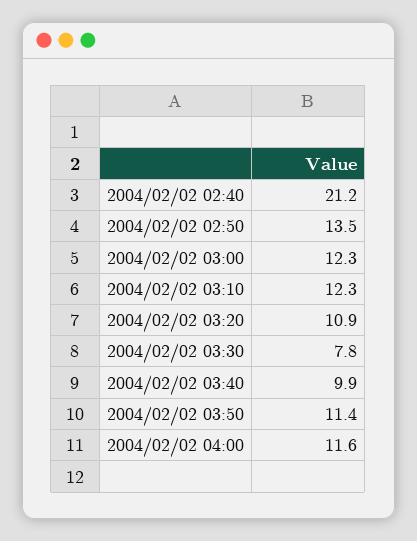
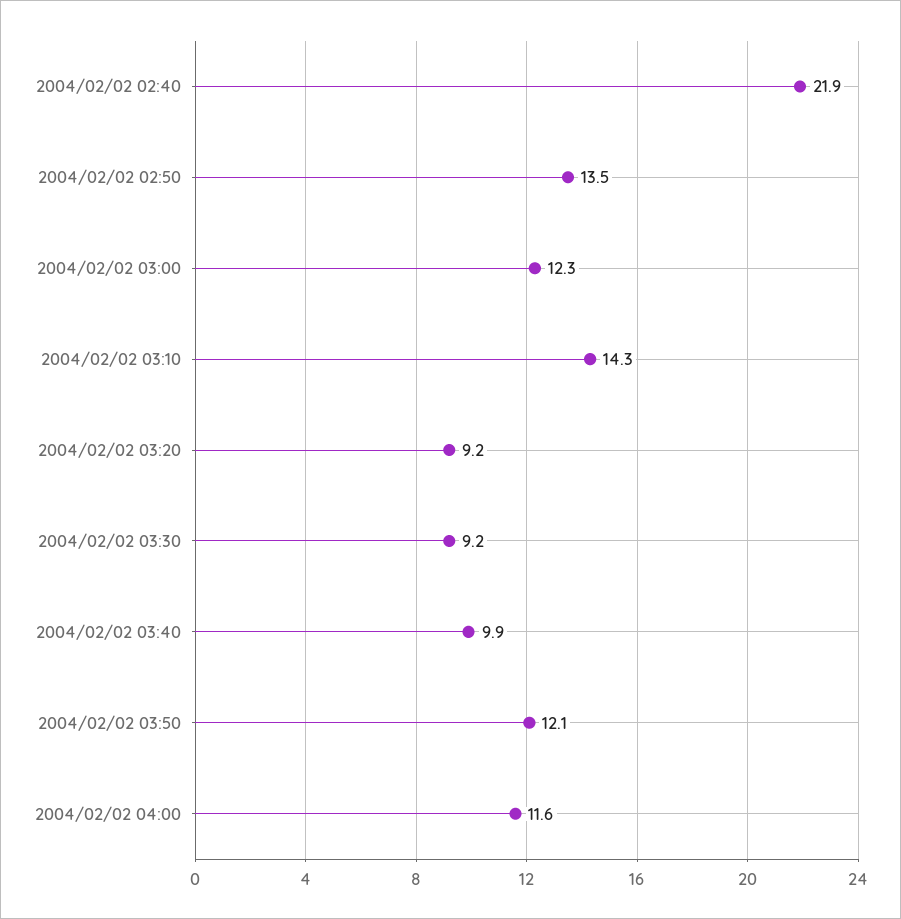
2004/02/02 02:40: 21.2 -> 21.9
2004/02/02 03:10: 12.3 -> 14.3
2004/02/02 03:20: 10.9 -> 9.2
2004/02/02 03:30: 7.8 -> 9.2
2004/02/02 03:50: 11.4 -> 12.1

